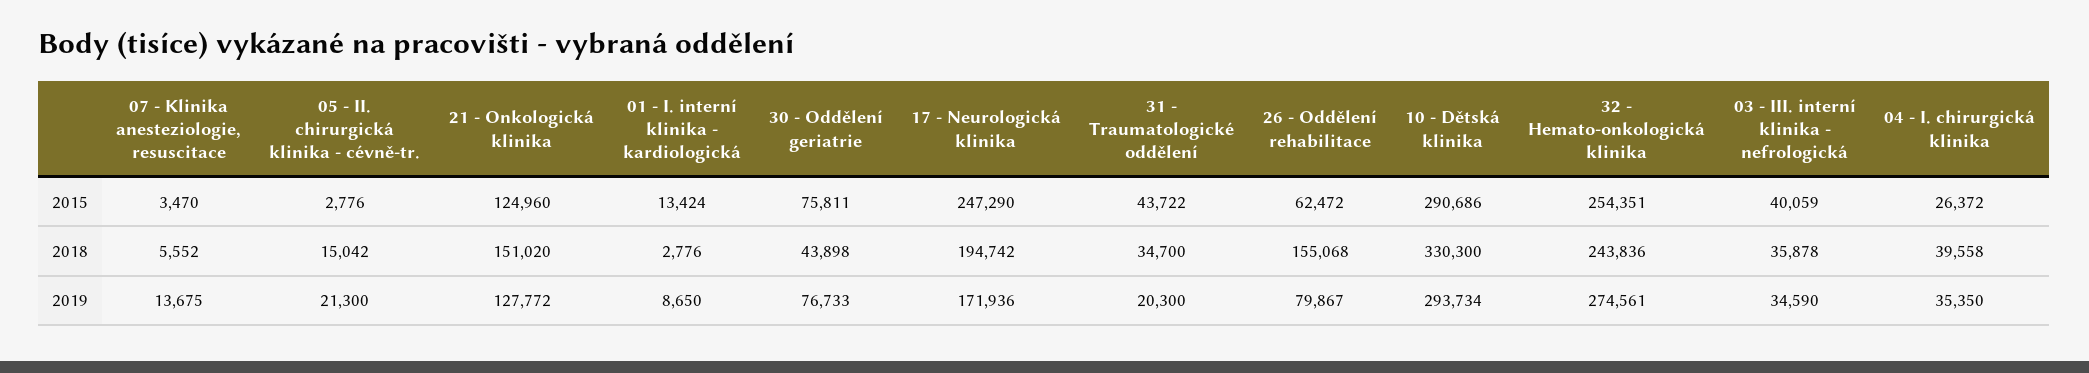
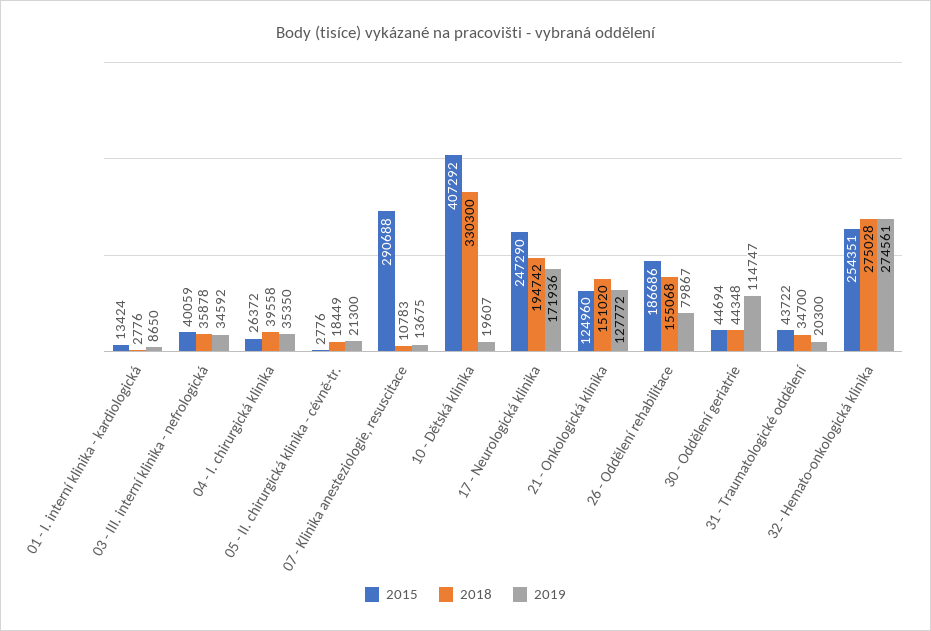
2015, 07 - Klinika anesteziologie, resuscitace: 3470 -> 290688
2015, 30 - Oddělení geriatrie: 75811 -> 44694
2015, 26 - Oddělení rehabilitace: 62472 -> 186686
2015, 10 - Dětská klinika: 290686 -> 407292
2018, 07 - Klinika anesteziologie, resuscitace: 5552 -> 10783
2018, 05 - II. chirurgická klinika - cévně-tr.: 15042 -> 18449
2018, 30 - Oddělení geriatrie: 43898 -> 44348
2018, 32 - Hemato-onkologická klinika: 243836 -> 275028
2019, 30 - Oddělení geriatrie: 76733 -> 114747
2019, 10 - Dětská klinika: 293734 -> 19607
2019, 03 - III. interní klinika - nefrologická: 34590 -> 34592

